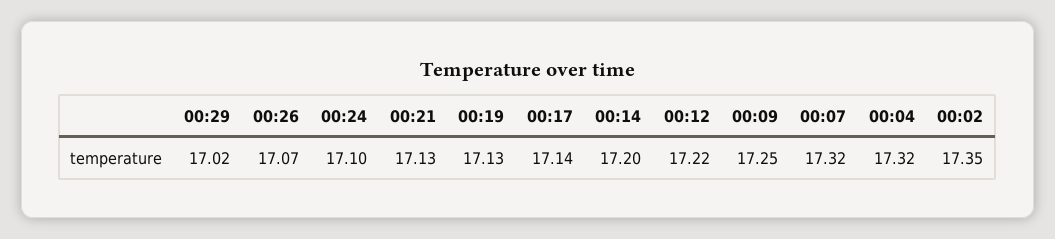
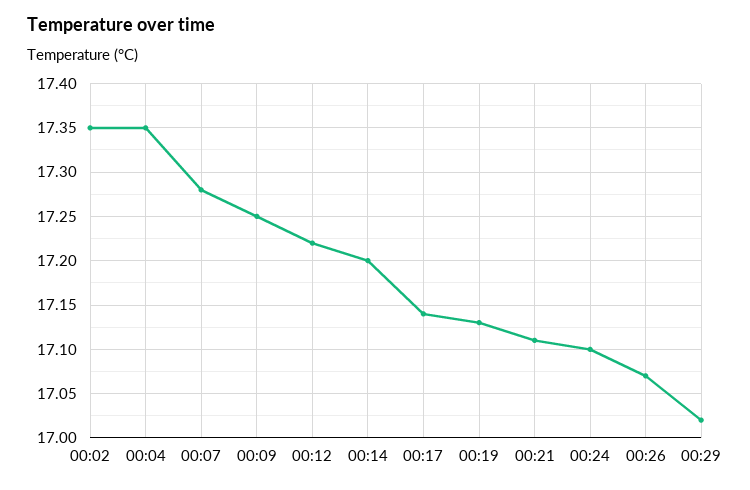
00:21: 17.13 -> 17.11
00:07: 17.32 -> 17.28
00:04: 17.32 -> 17.35

